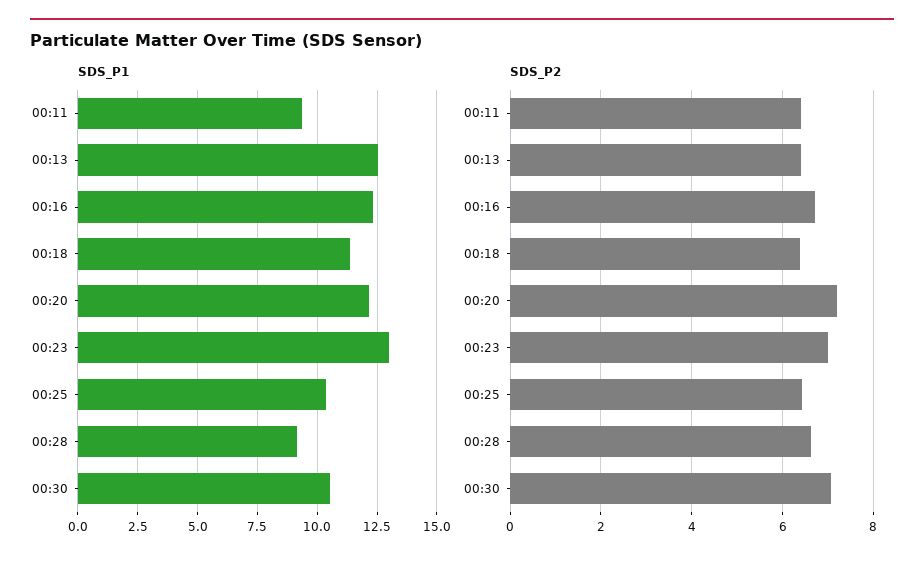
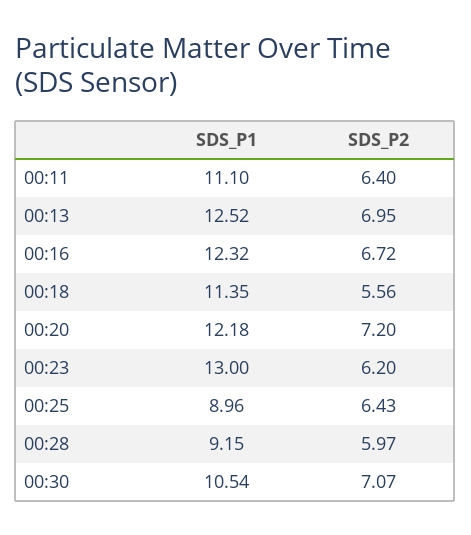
SDS_P1, 00:11: 9.5 -> 11.1
SDS_P1, 00:25: 10.5 -> 8.96
SDS_P2, 00:13: 6.4 -> 6.95
SDS_P2, 00:18: 6.4 -> 5.56
SDS_P2, 00:23: 7 -> 6.2
SDS_P2, 00:28: 6.6 -> 5.97

